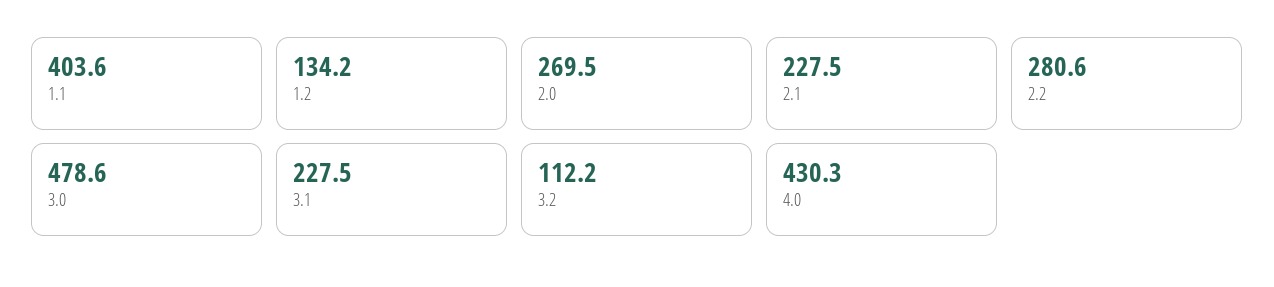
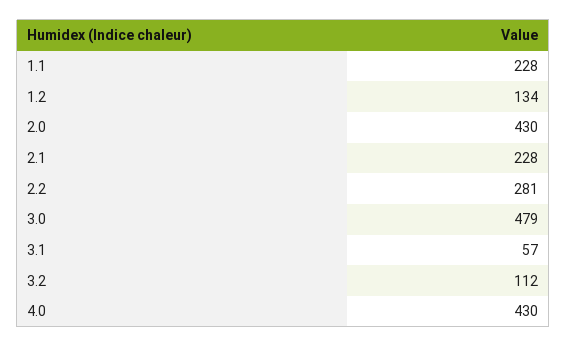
1.1: 403.6 -> 228
2.0: 269.5 -> 430
3.1: 227.5 -> 57

